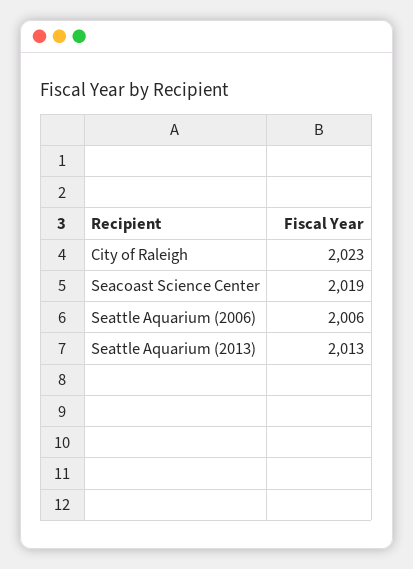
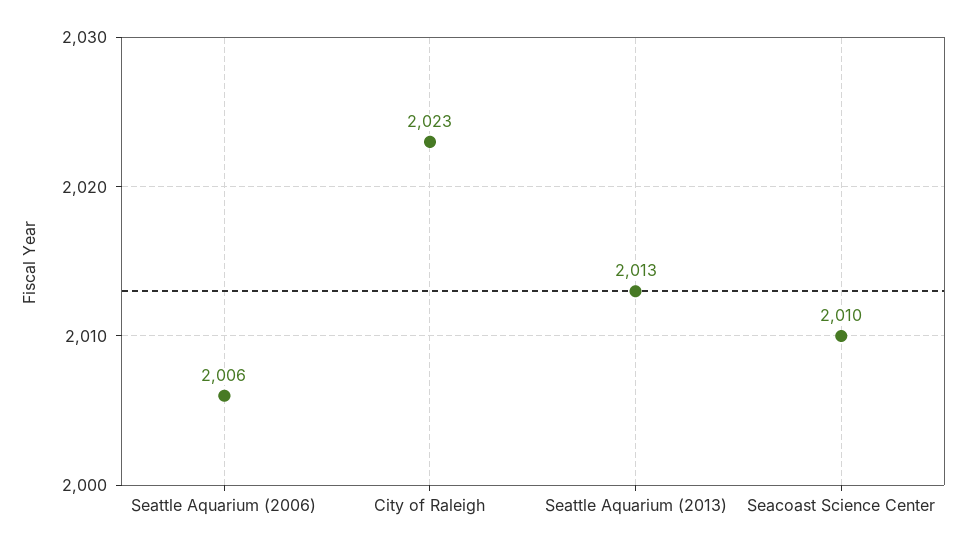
Seacoast Science Center: 2019 -> 2010

